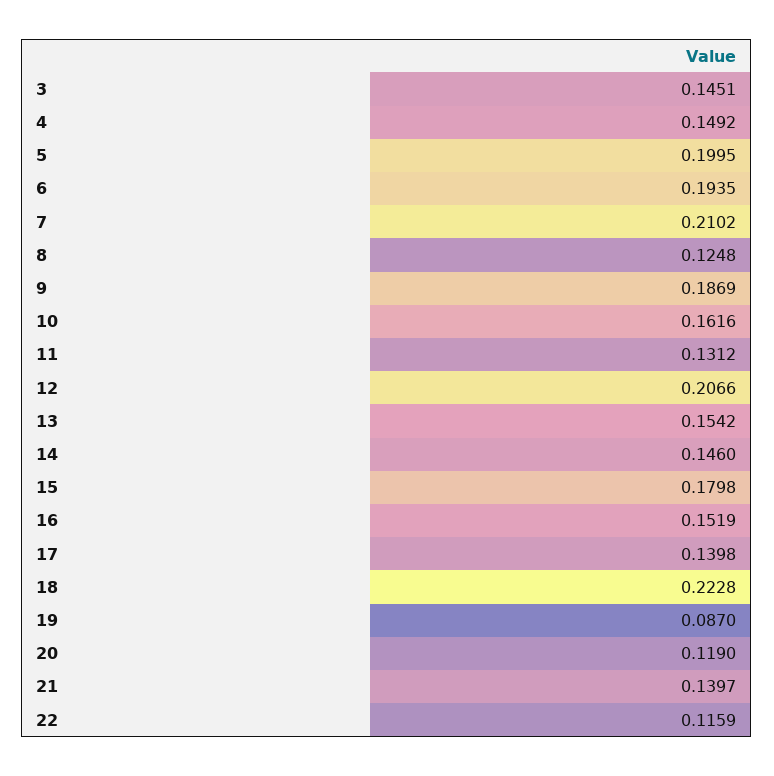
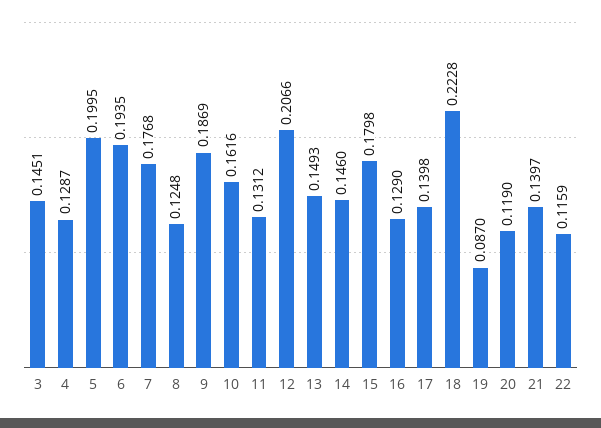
4: 0.1492 -> 0.1287
7: 0.2102 -> 0.1768
13: 0.1542 -> 0.1493
16: 0.1519 -> 0.129

